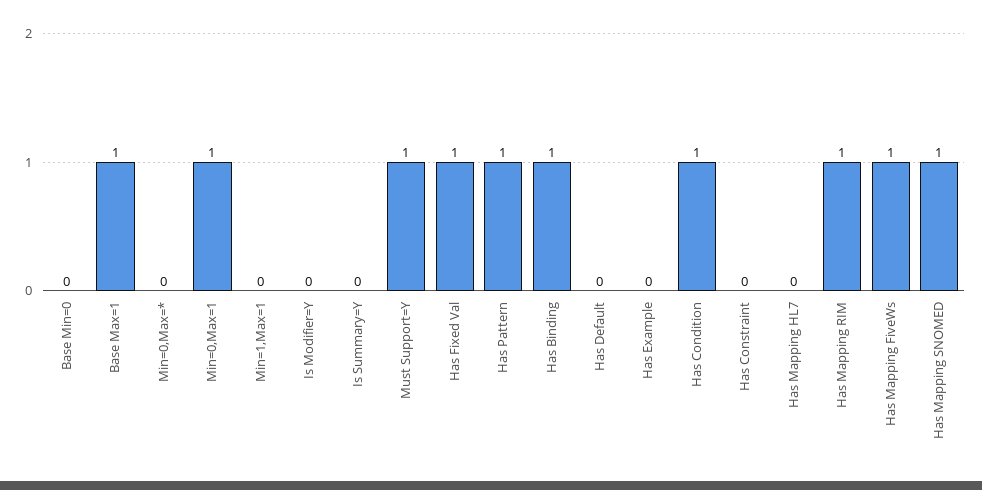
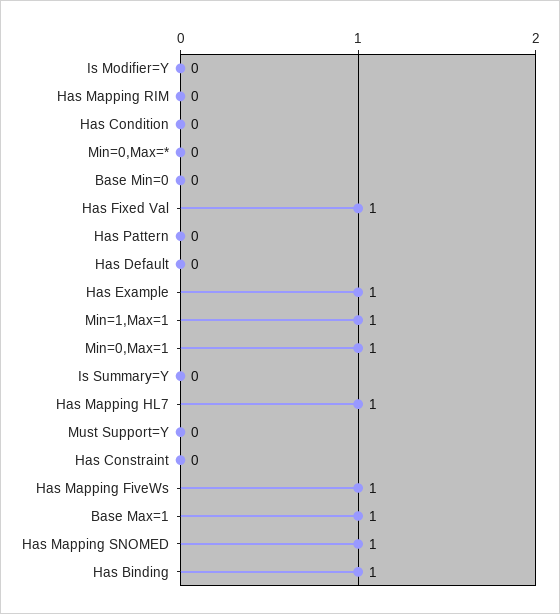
Min=1,Max=1: 0 -> 1
Must Support=Y: 1 -> 0
Has Pattern: 1 -> 0
Has Example: 0 -> 1
Has Condition: 1 -> 0
Has Mapping HL7: 0 -> 1
Has Mapping RIM: 1 -> 0

